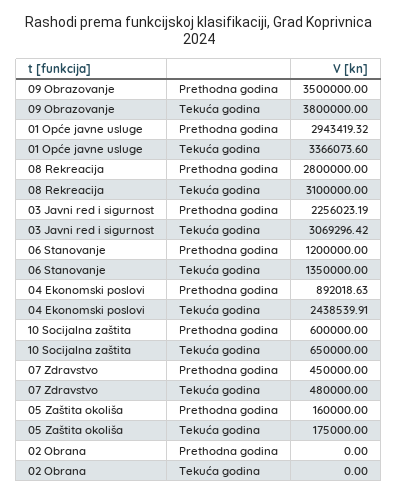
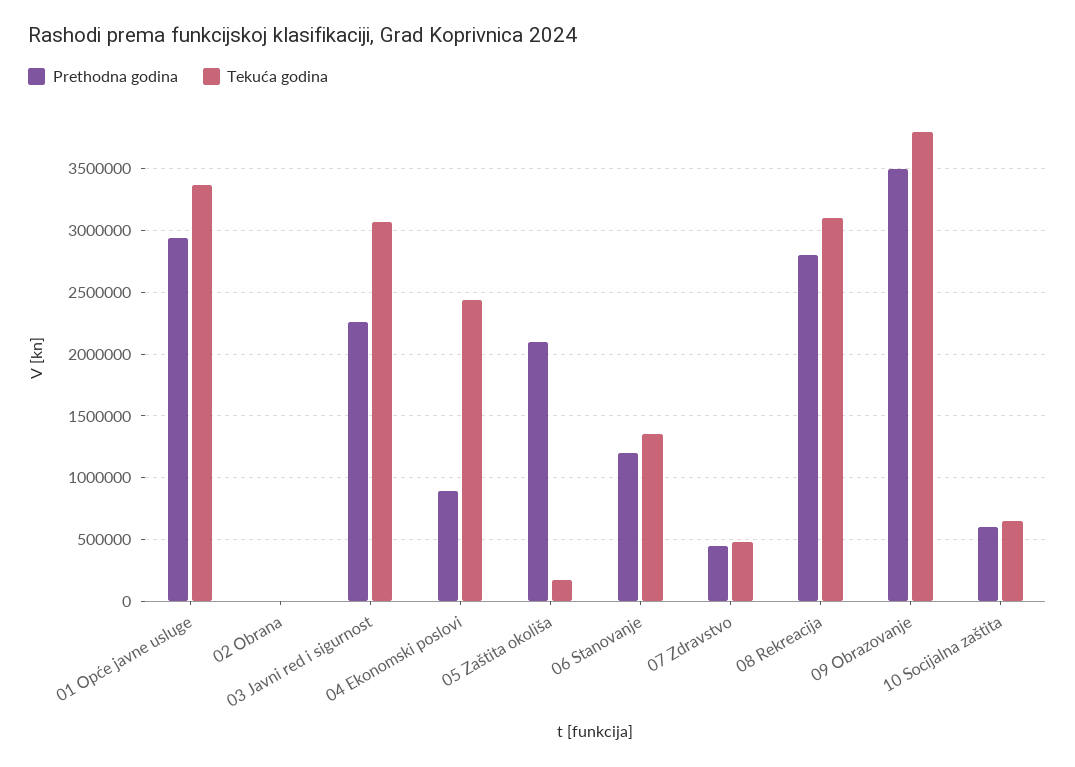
Prethodna godina, 05 Zaštita okoliša: 160000 -> 2100000

